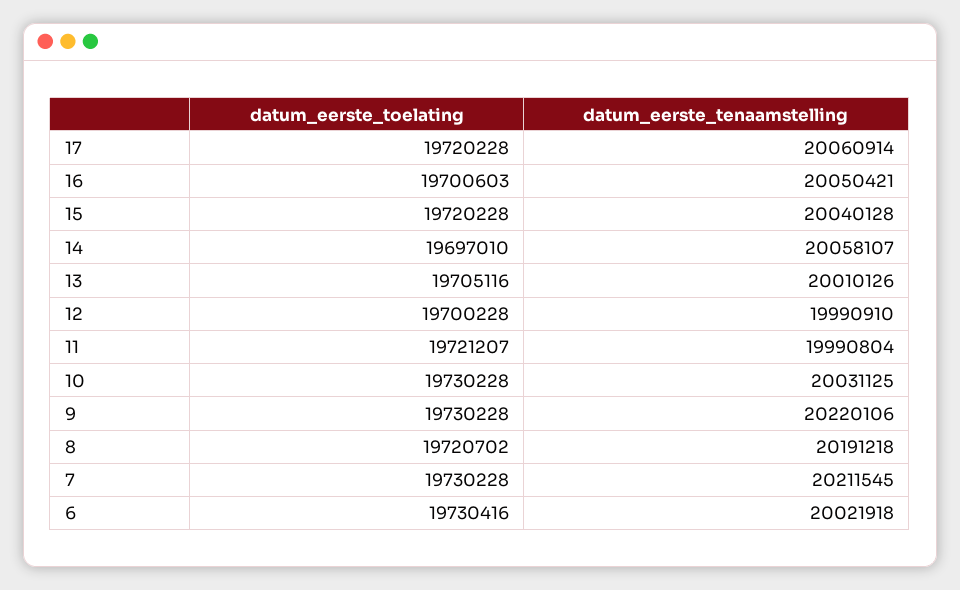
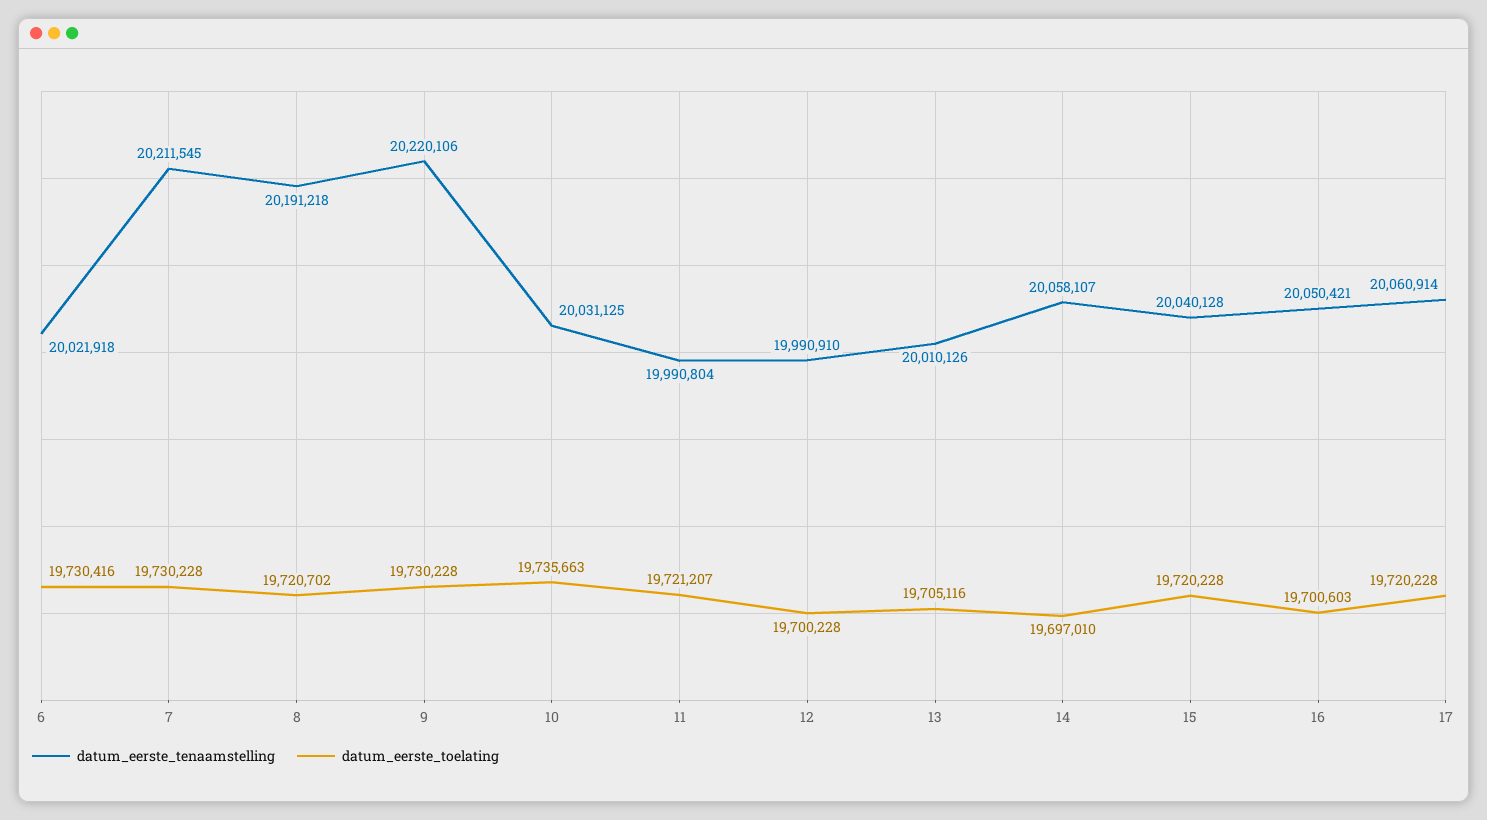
datum_eerste_toelating, 10: 19730228 -> 19735663

